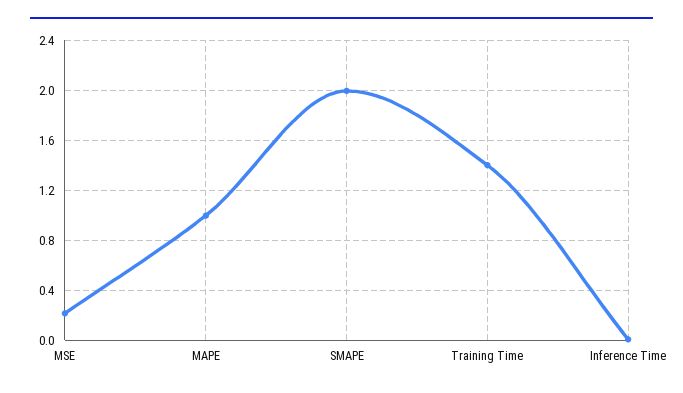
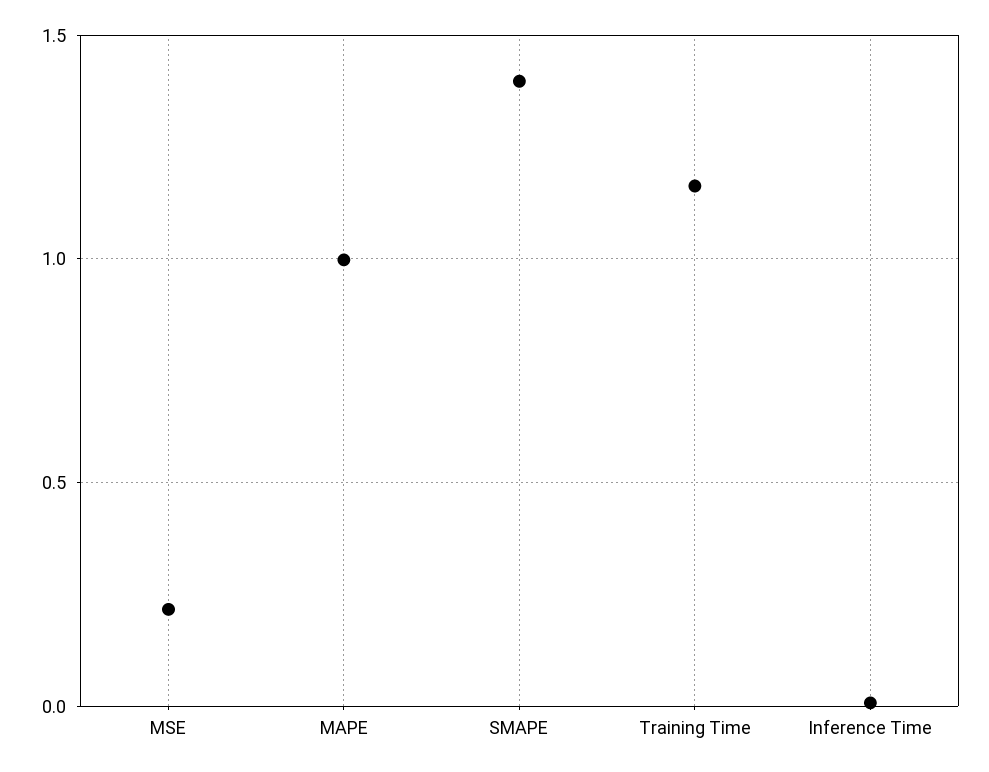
SMAPE: 2 -> 1.4
Training Time: 1.4 -> 1.15

